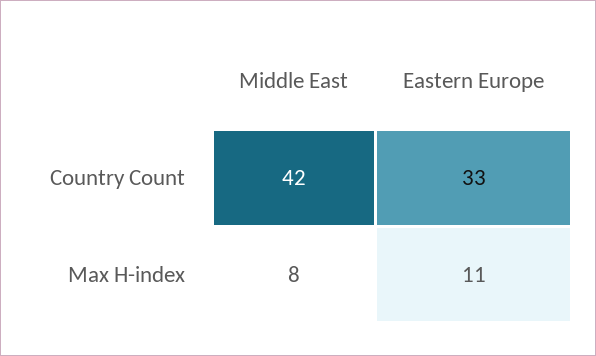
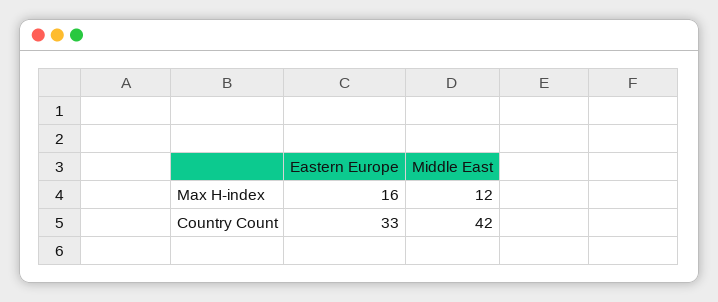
Middle East, Max H-index: 8 -> 12
Eastern Europe, Max H-index: 11 -> 16

